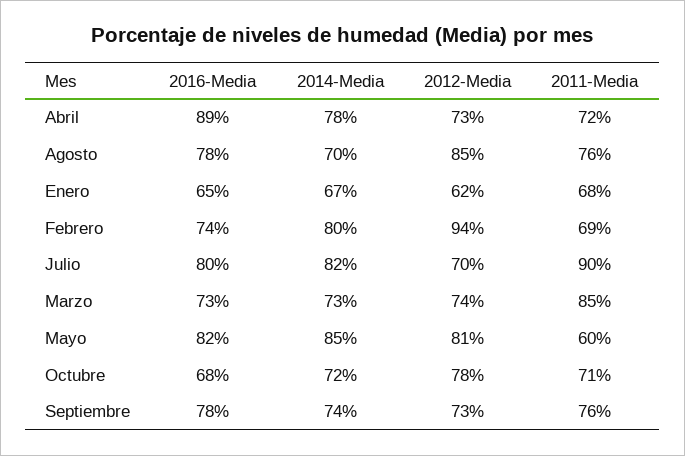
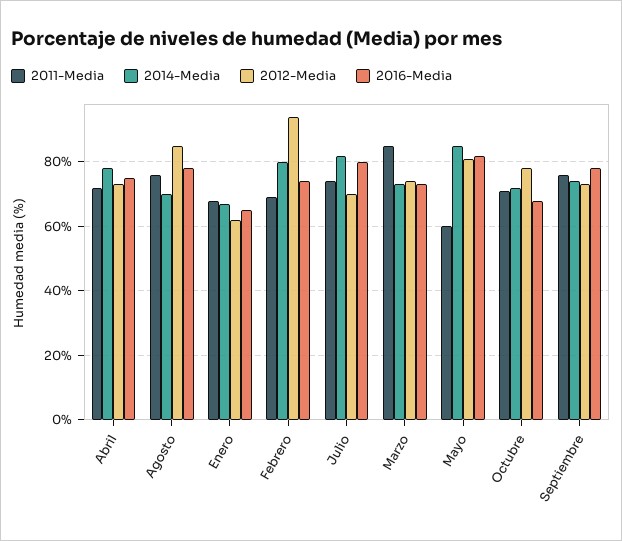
2016-Media, Abril: 89 -> 75
2011-Media, Julio: 90 -> 75

